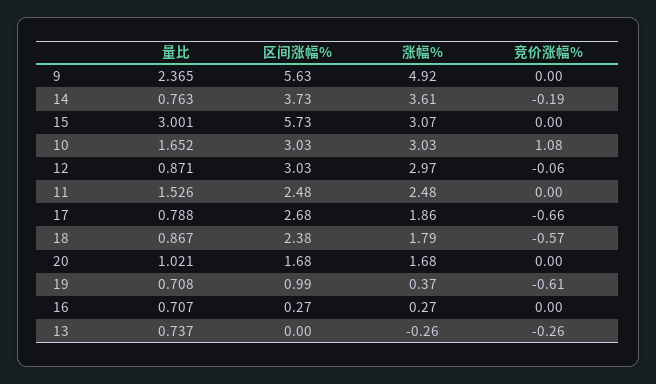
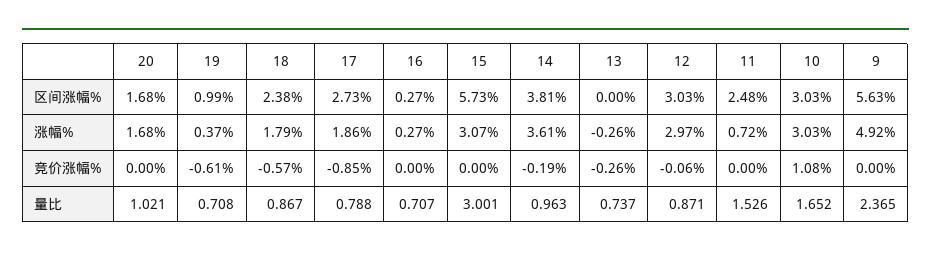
量比, 14: 0.763 -> 0.963
区间涨幅%, 14: 3.73 -> 3.81
涨幅%, 11: 2.48 -> 0.72
区间涨幅%, 17: 2.68 -> 2.73
竞价涨幅%, 17: -0.66 -> -0.85

